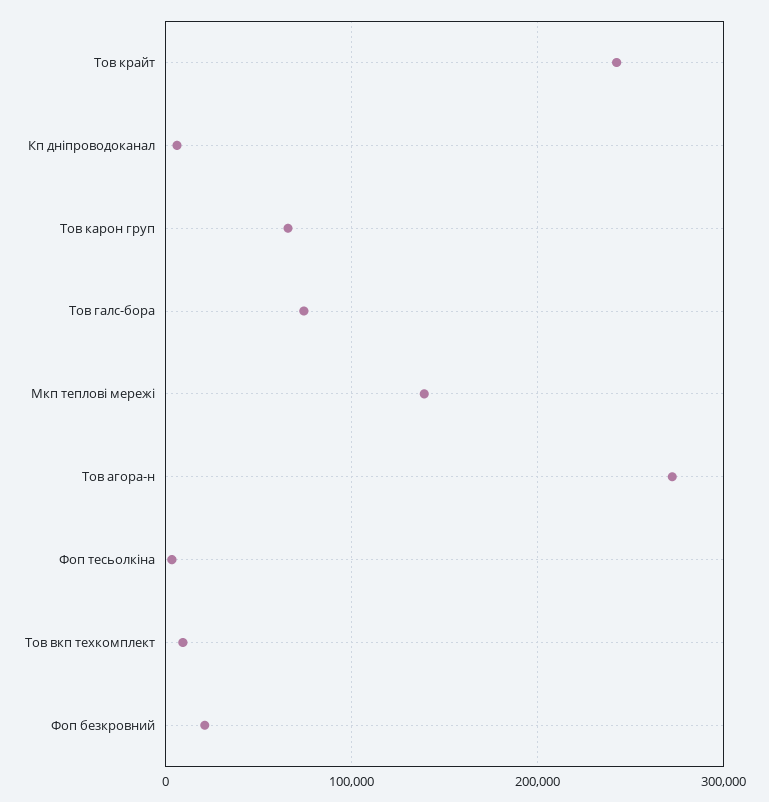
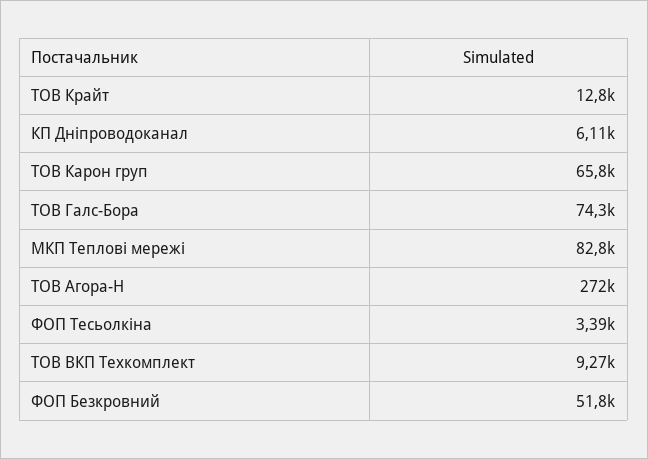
Тов крайт: 240000 -> 12800
Мкп теплові мережі: 140000 -> 82800
Фоп безкровний: 20000 -> 51800

